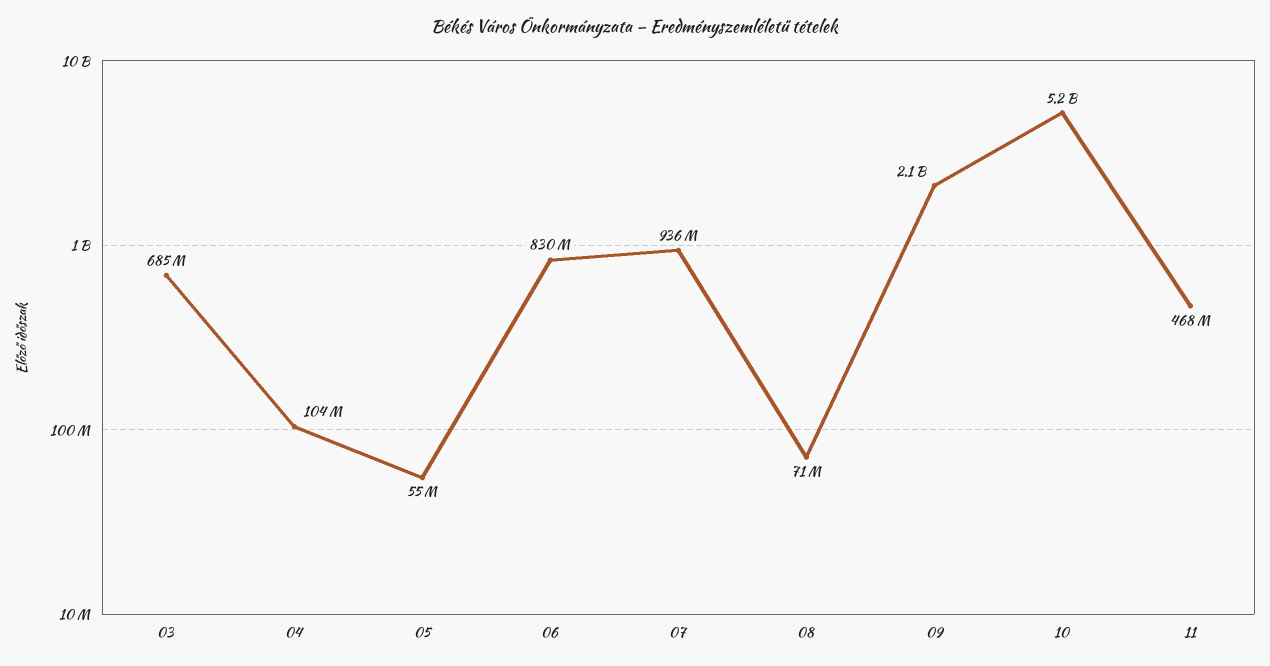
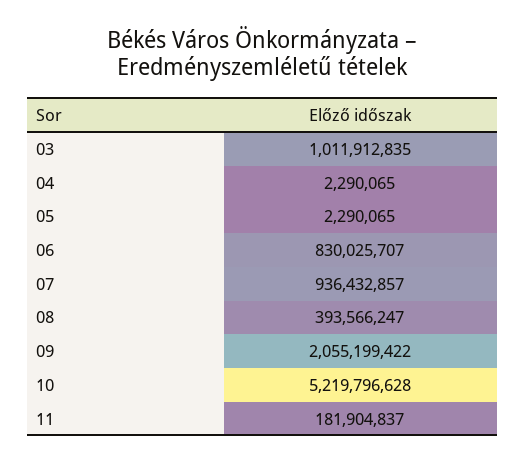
03: 685000000 -> 1011912835
04: 104000000 -> 2290065
05: 55000000 -> 2290065
08: 71000000 -> 393566247
11: 468000000 -> 181904837

